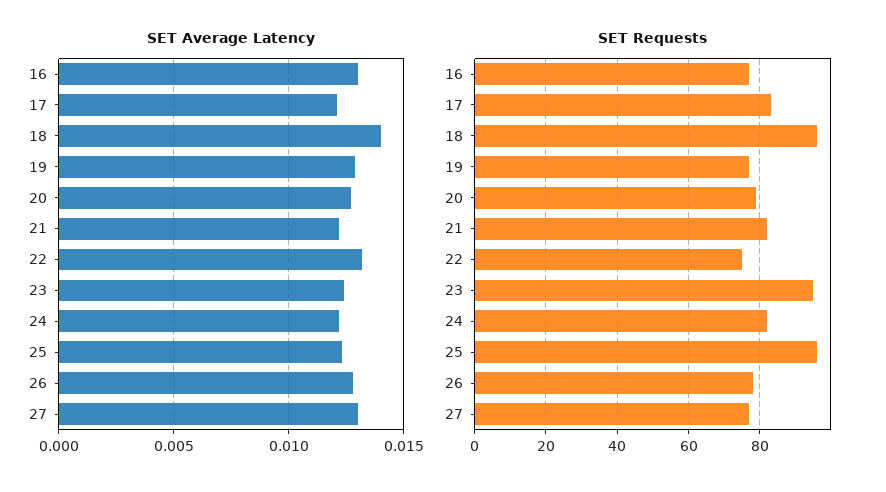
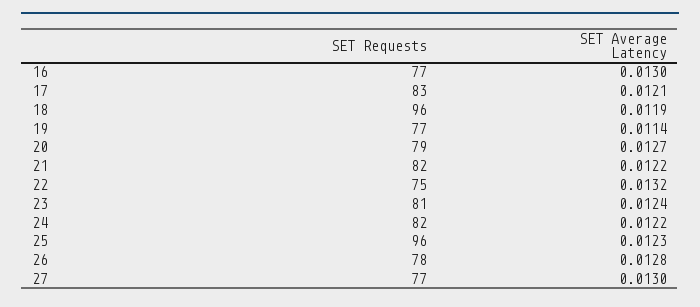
SET Average Latency, 18: 0.014 -> 0.0119
SET Average Latency, 19: 0.013 -> 0.0114
SET Requests, 23: 95 -> 81

